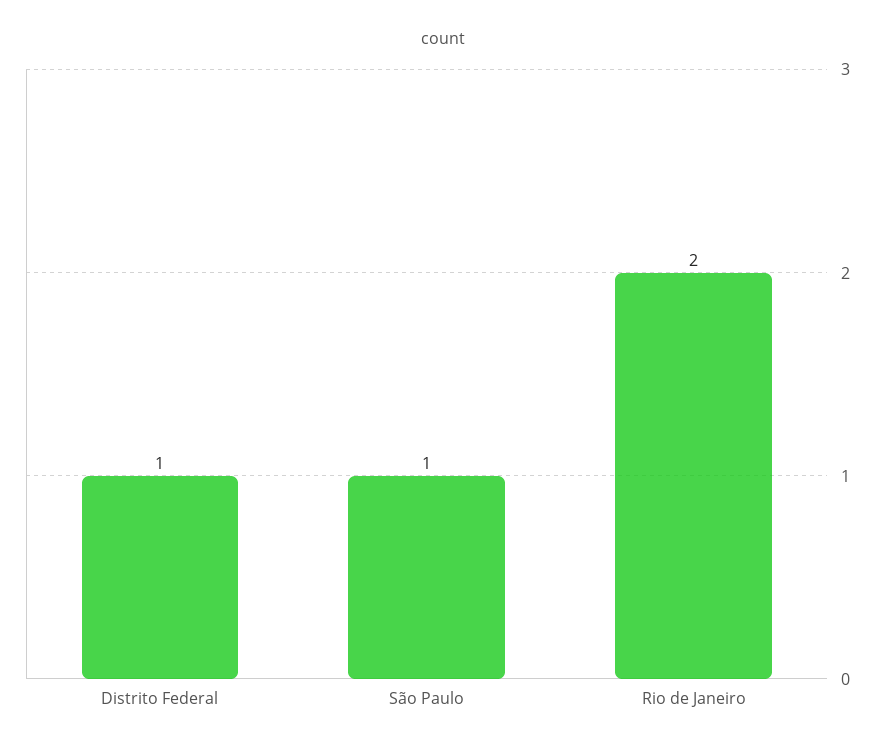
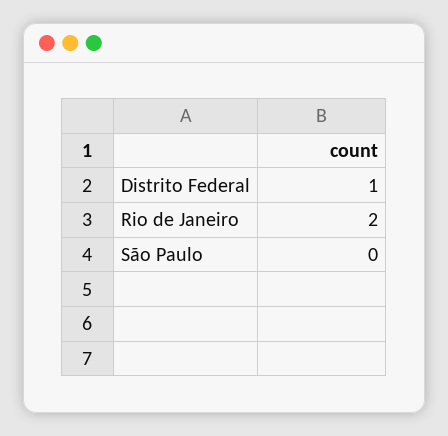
São Paulo: 1 -> 0

